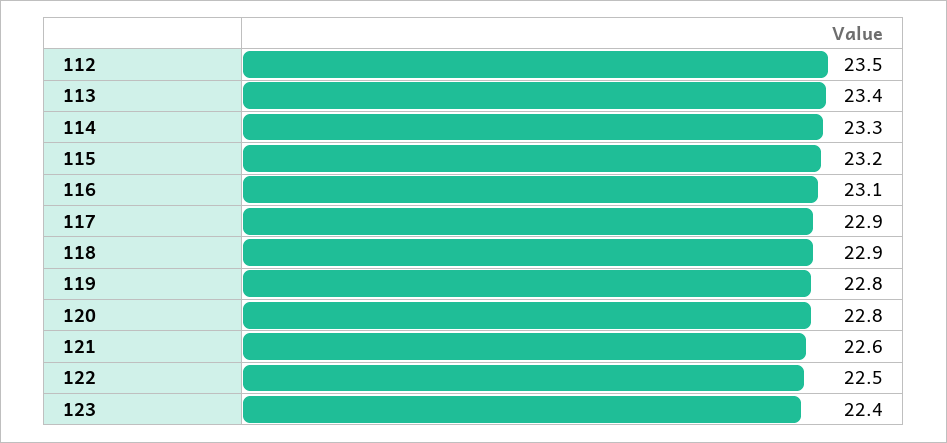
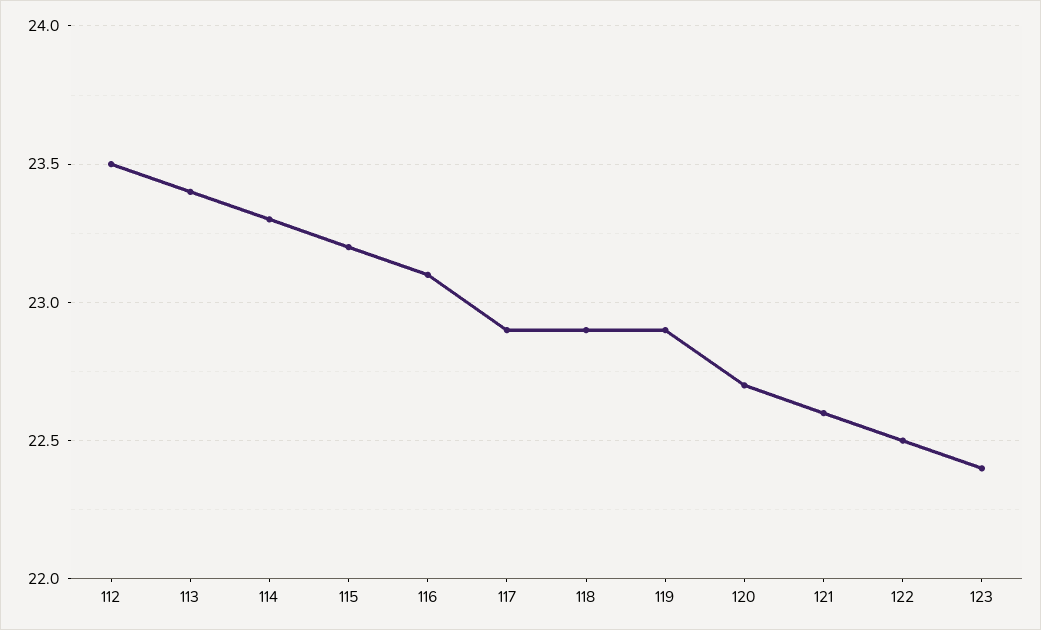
119: 22.8 -> 22.9
120: 22.8 -> 22.7

